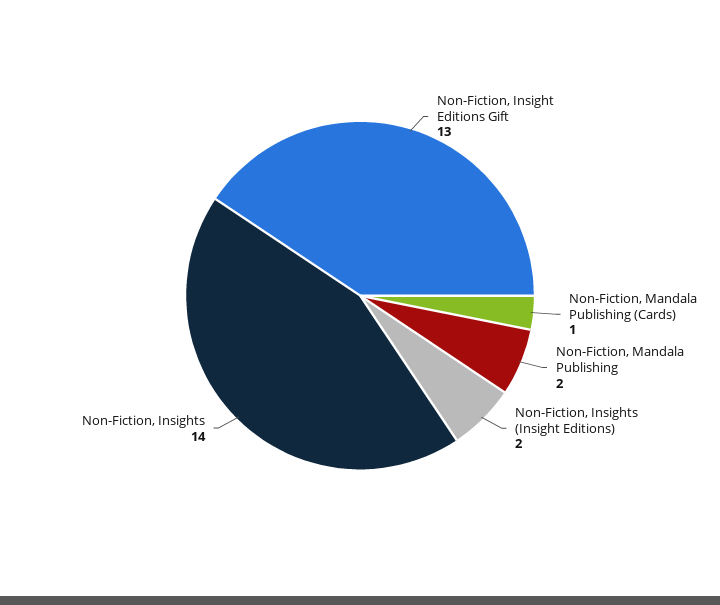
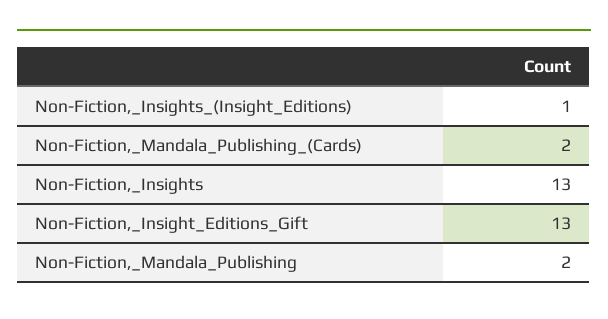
Non-Fiction, Mandala Publishing (Cards): 1 -> 2
Non-Fiction, Insights (Insight Editions): 2 -> 1
Non-Fiction, Insights: 14 -> 13

